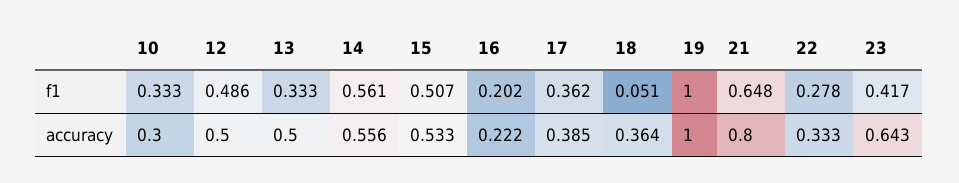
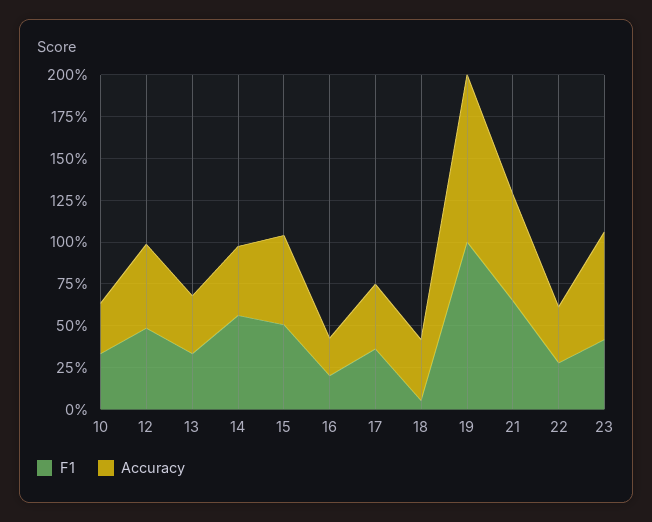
accuracy, 13: 0.5 -> 0.35
accuracy, 14: 0.556 -> 0.4
accuracy, 21: 0.8 -> 0.65

